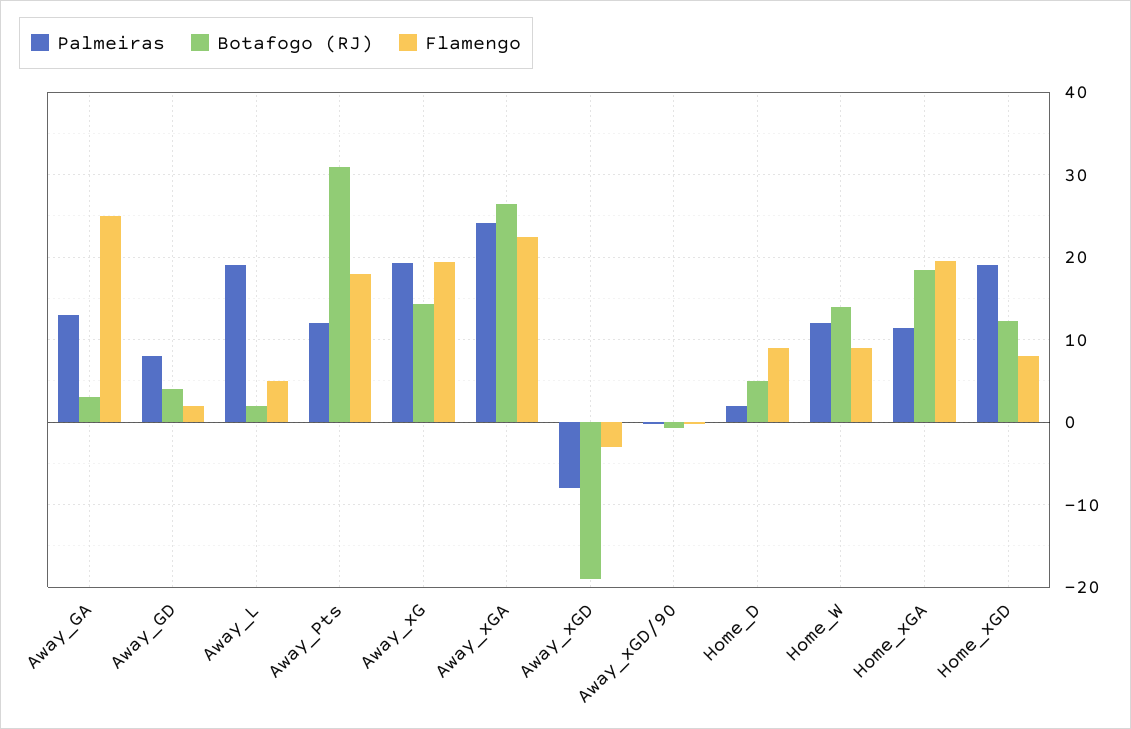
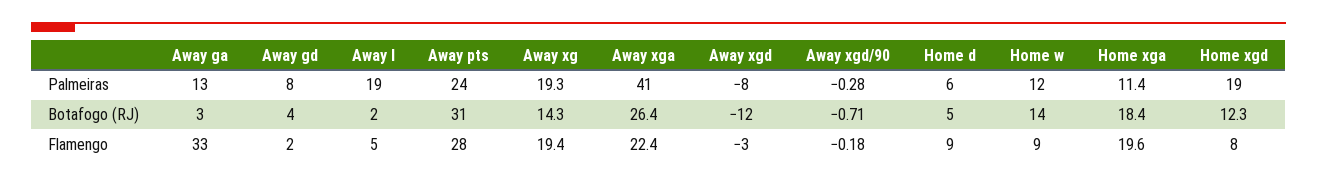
Flamengo, Away_GA: 25 -> 33
Palmeiras, Away_Pts: 12 -> 24
Flamengo, Away_Pts: 18 -> 28
Palmeiras, Away_xGA: 24 -> 41
Botafogo (RJ), Away_xGD: -19 -> -12
Palmeiras, Home_D: 2 -> 6

